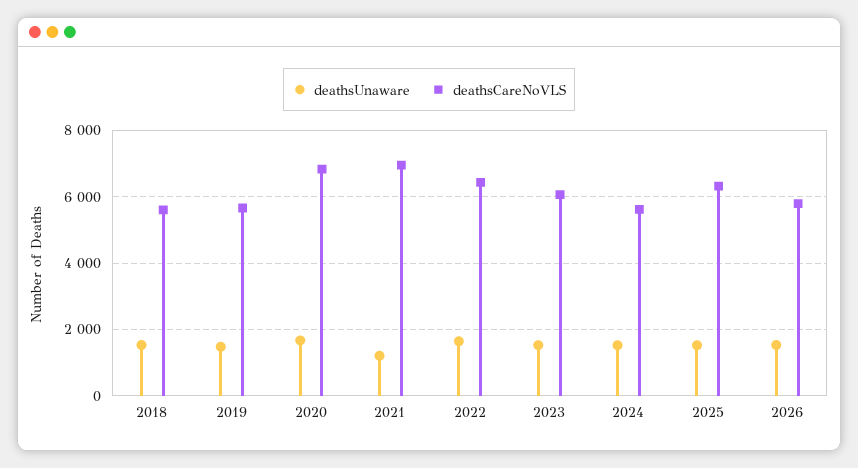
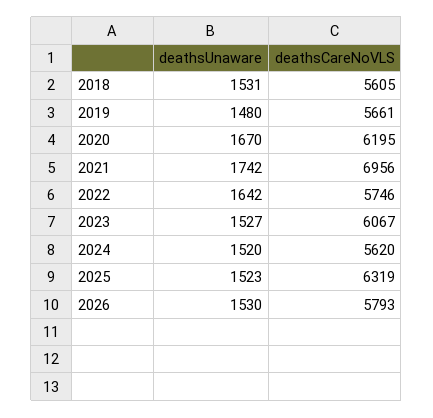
deathsCareNoVLS, 2020: 6800 -> 6195
deathsUnaware, 2021: 1200 -> 1742
deathsCareNoVLS, 2022: 6400 -> 5746

